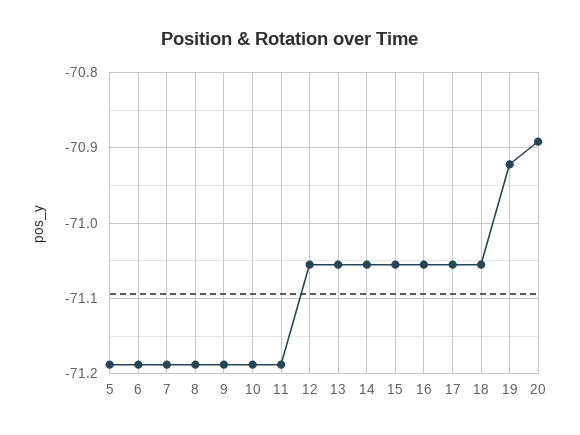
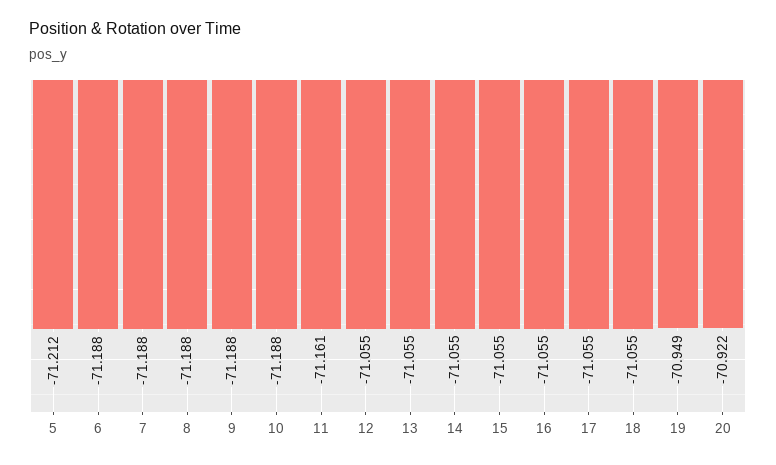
5: -71.19 -> -71.212
11: -71.19 -> -71.161
19: -70.92 -> -70.949
20: -70.89 -> -70.922

